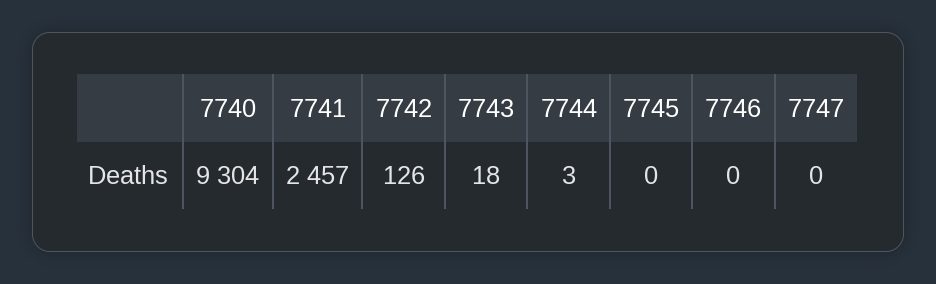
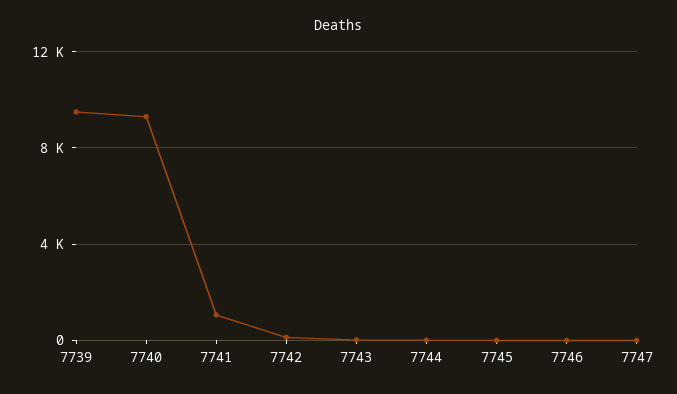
7741: 2457 -> 1000
7739: none -> 9500

